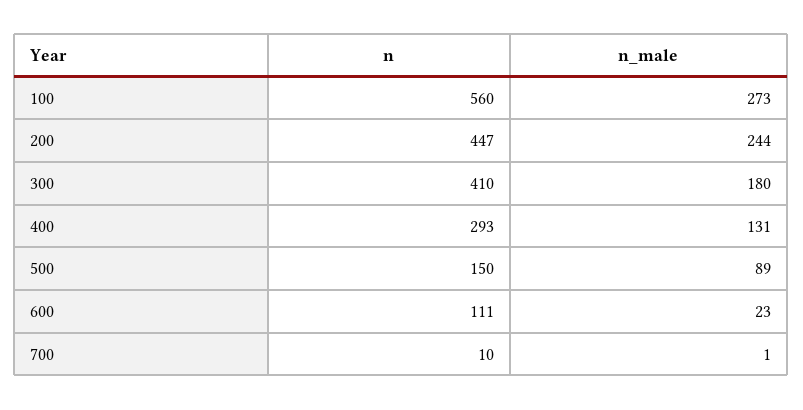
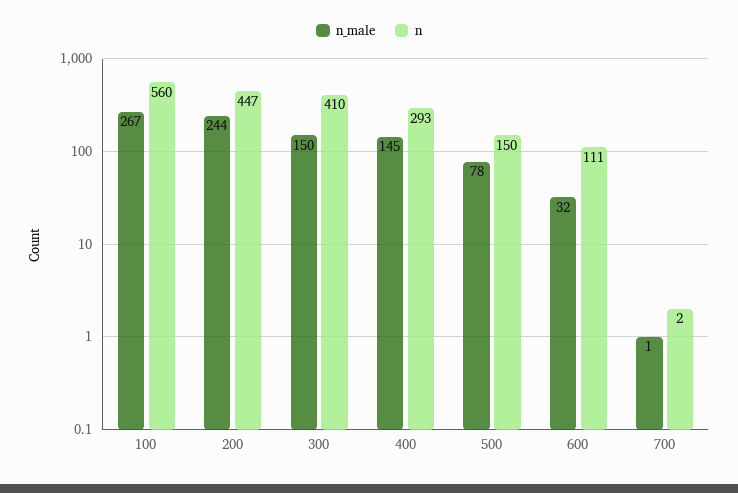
n_male, 100: 273 -> 267
n_male, 300: 180 -> 150
n_male, 400: 131 -> 145
n_male, 500: 89 -> 78
n_male, 600: 23 -> 32
n, 700: 10 -> 2

